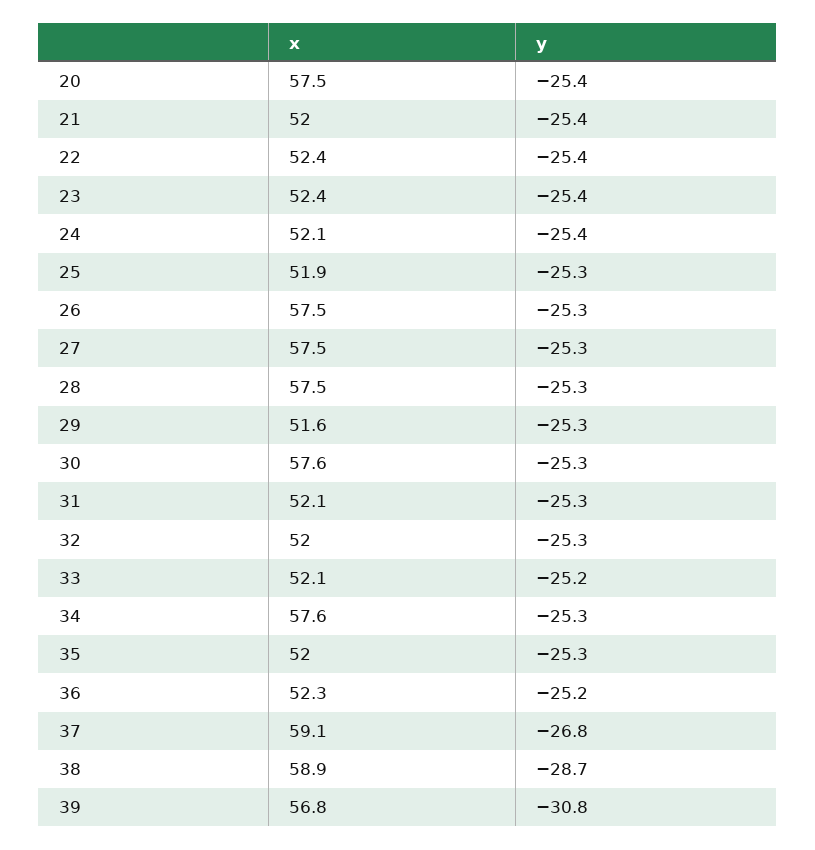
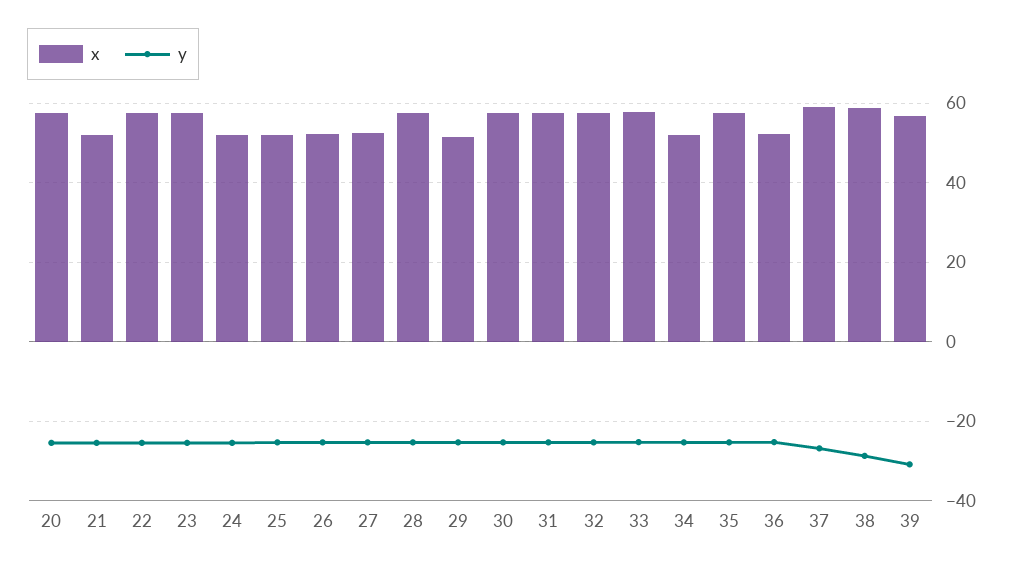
x, 22: 52.4 -> 58
x, 23: 52.4 -> 58
x, 26: 57.5 -> 52
x, 27: 57.5 -> 52
x, 31: 52.1 -> 58
x, 32: 52 -> 58
x, 33: 52.1 -> 58
x, 34: 57.6 -> 52
x, 35: 52 -> 58

